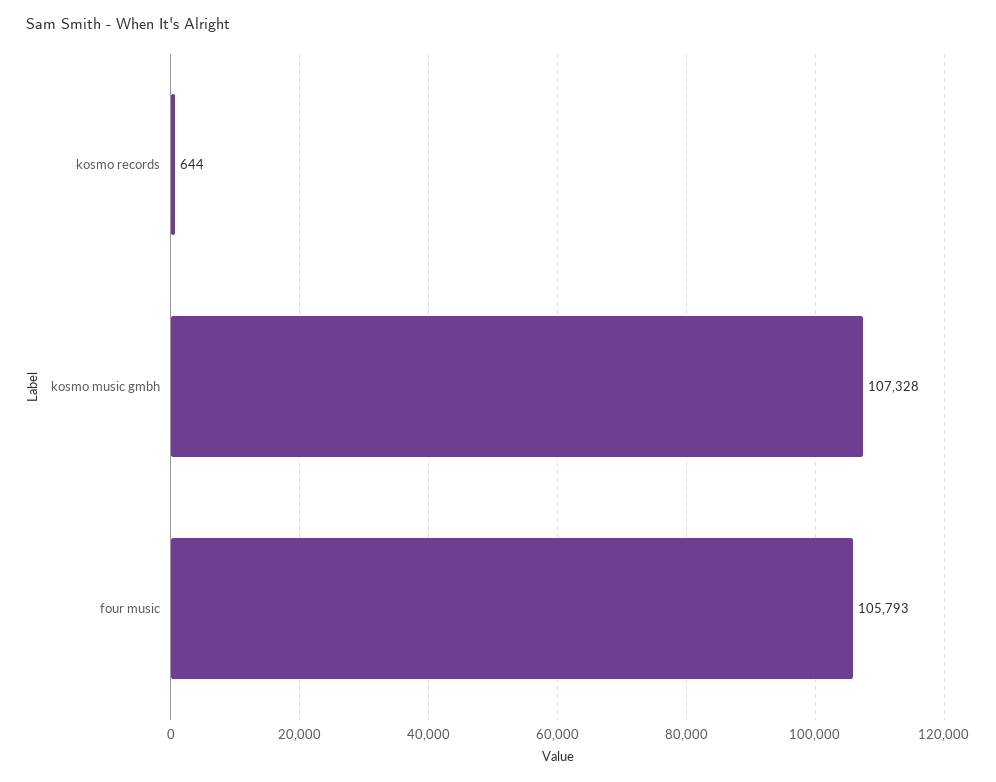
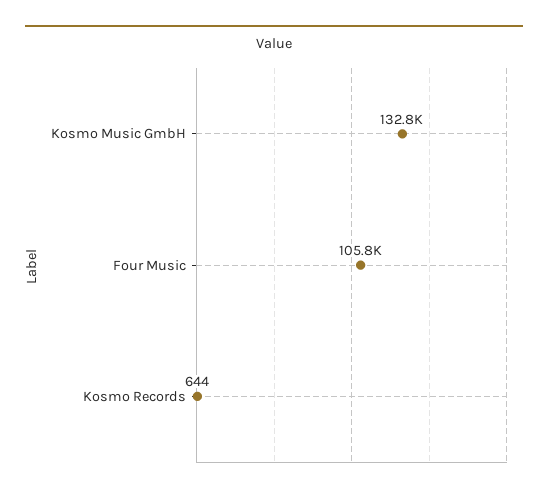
kosmo music gmbh: 107328 -> 132800

